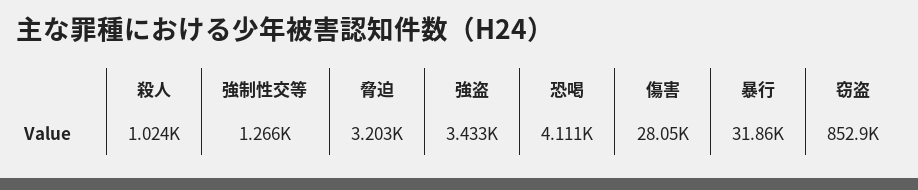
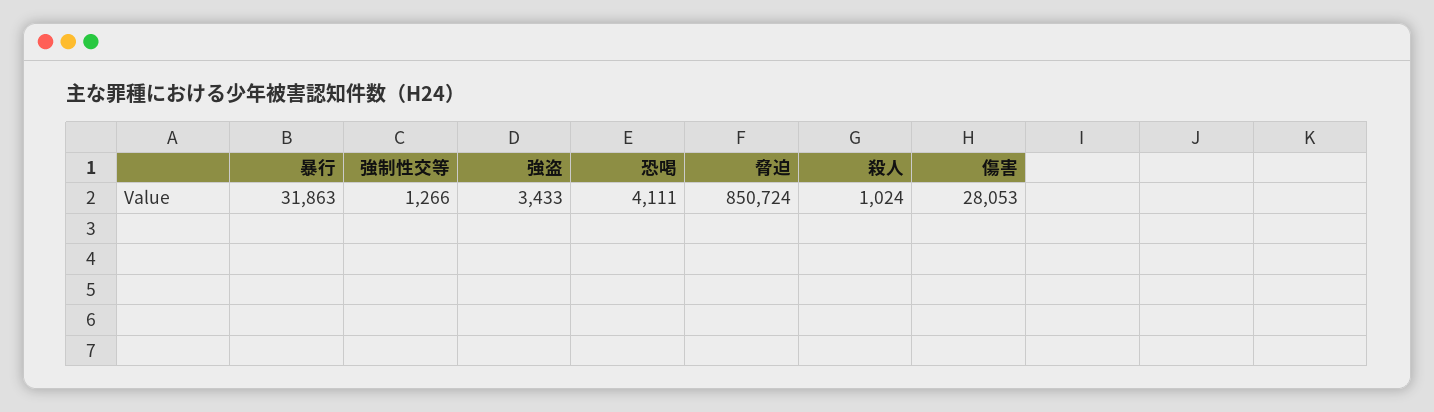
脅迫: 3203 -> 850724
窃盗: 852900 -> none

